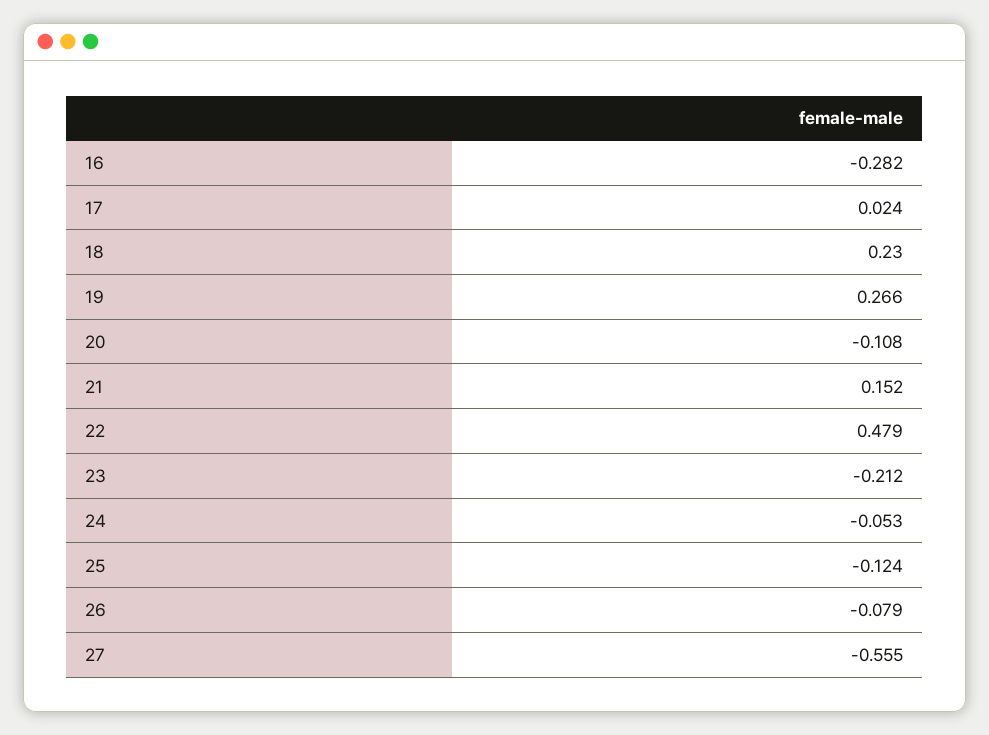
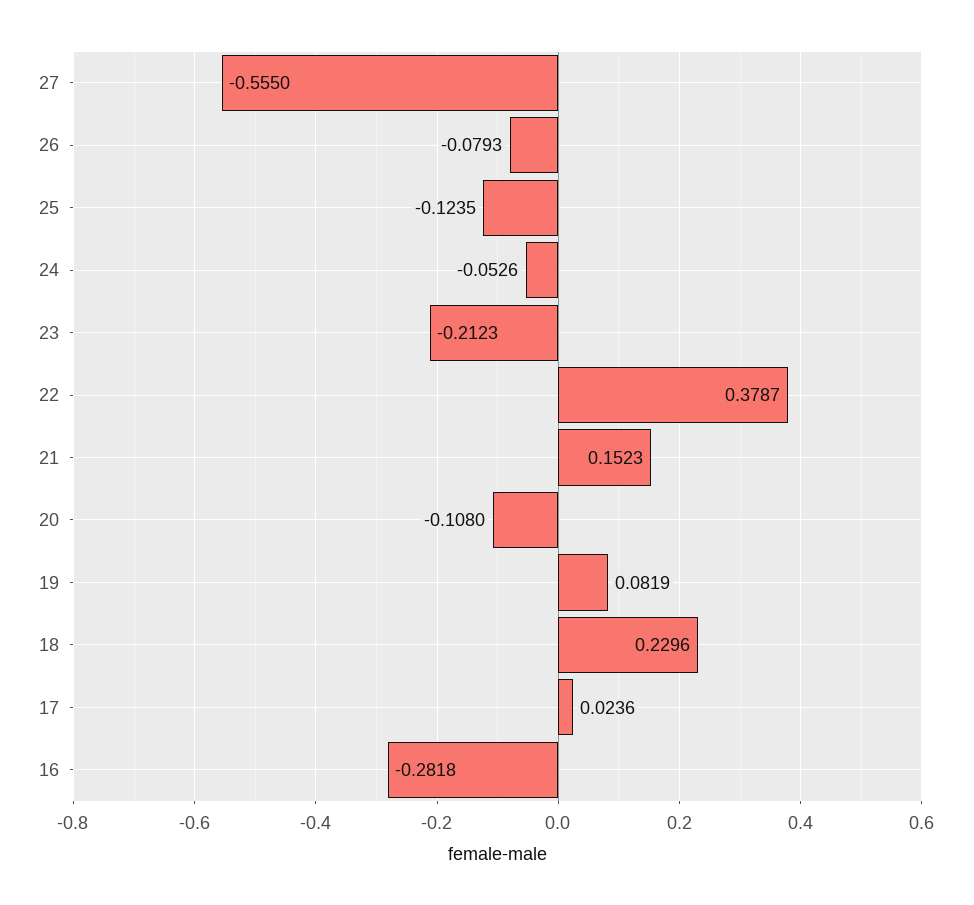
19: 0.266 -> 0.0819
22: 0.479 -> 0.3787

